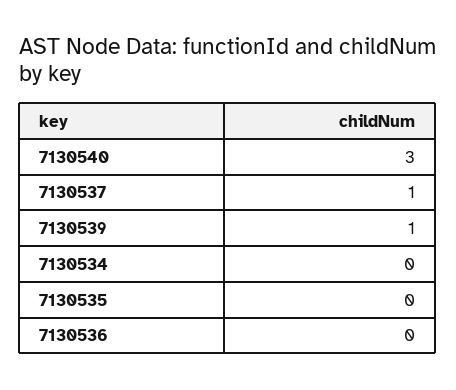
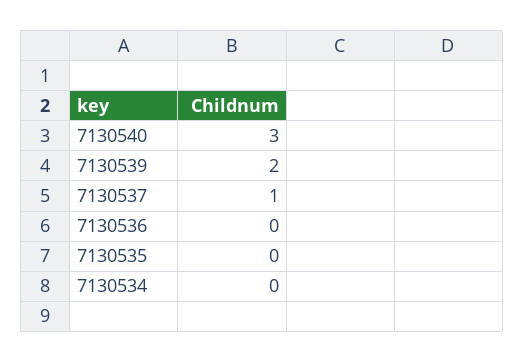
7130539: 1 -> 2

